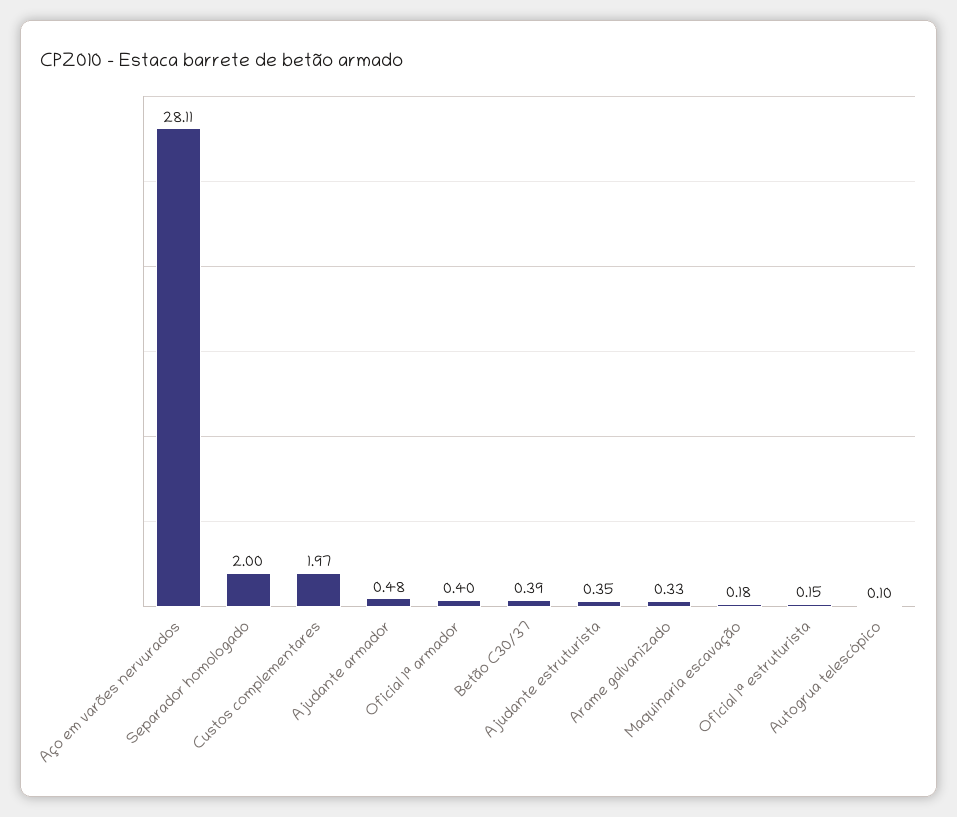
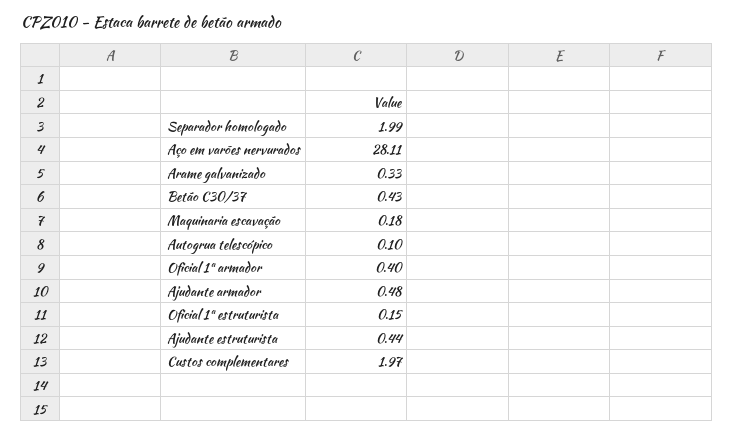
Separador homologado: 2 -> 1.99
Betão C30/37: 0.39 -> 0.43
Ajudante estruturista: 0.35 -> 0.44

